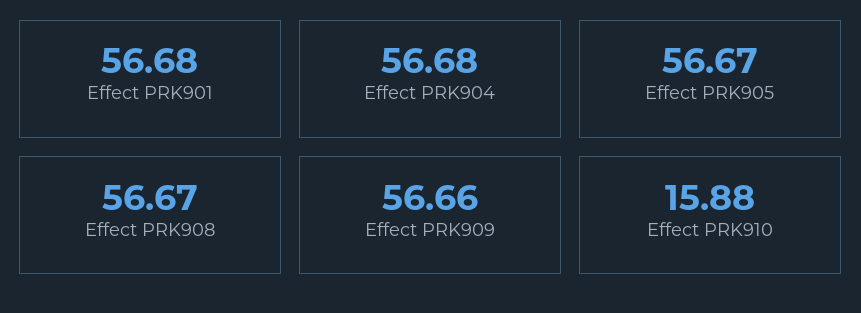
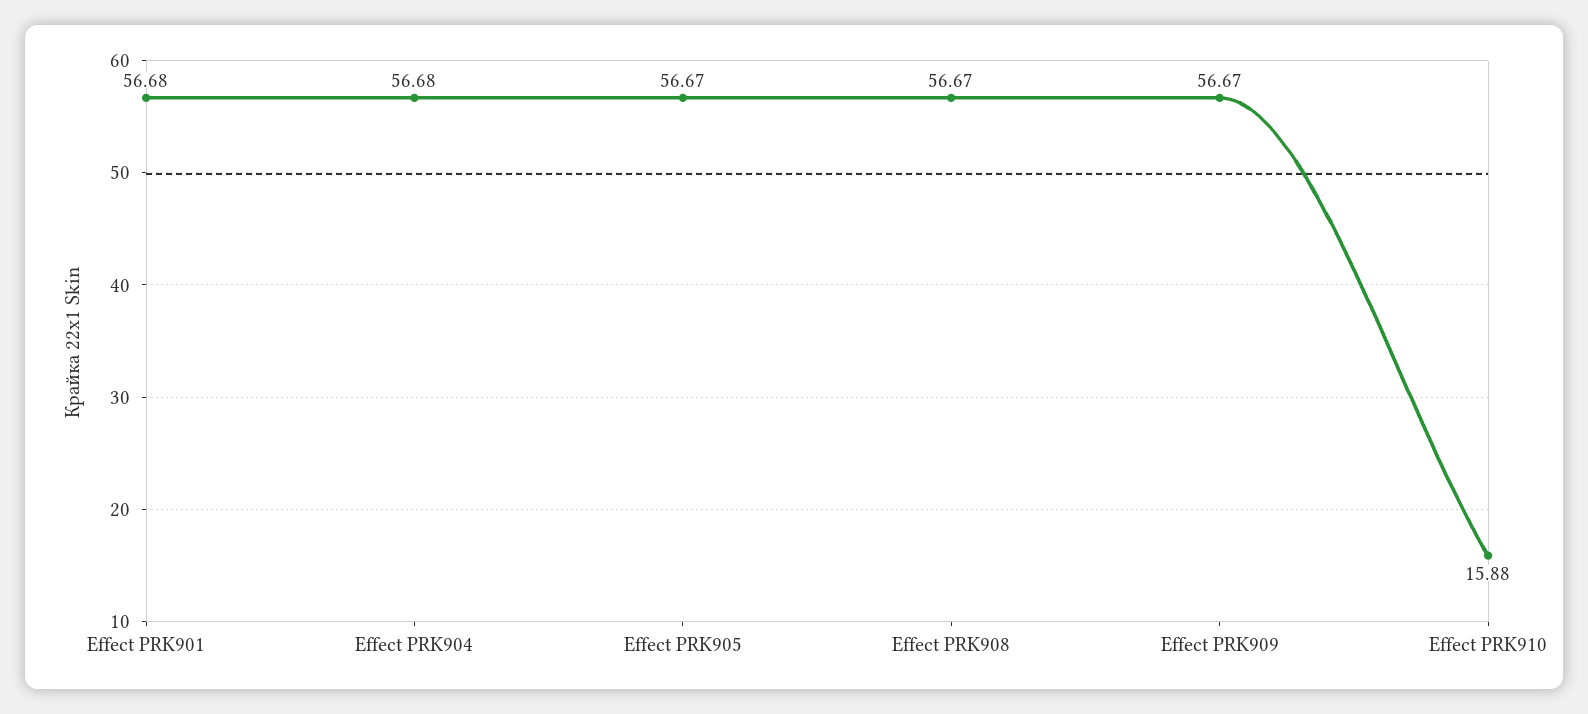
Effect PRK909: 56.66 -> 56.67

